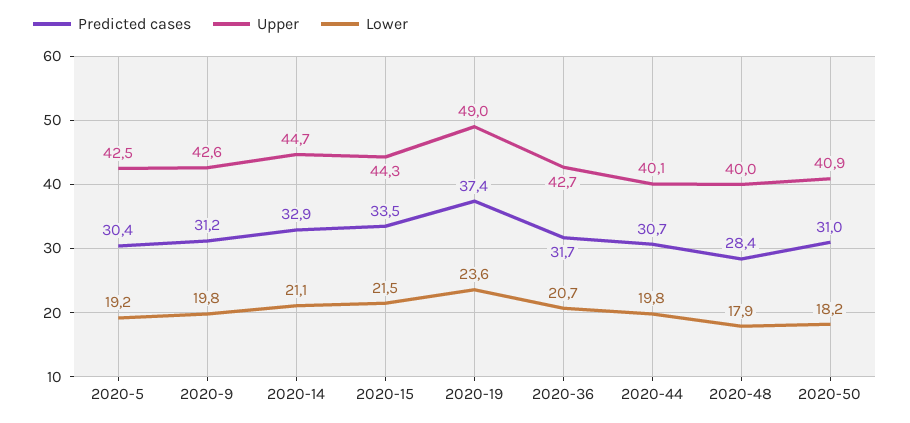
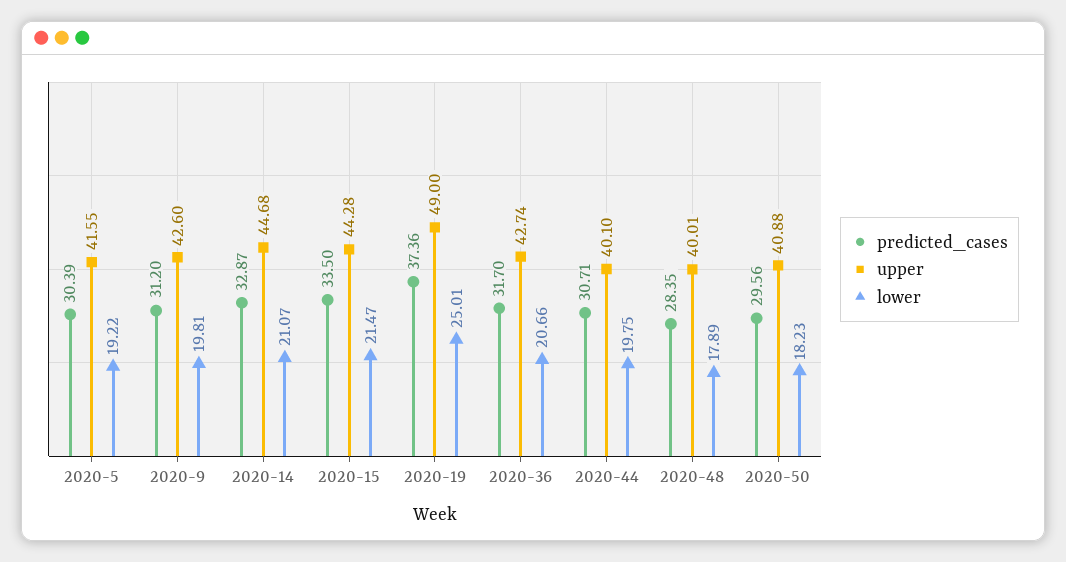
Upper, 2020-5: 42.5 -> 41.55
Lower, 2020-19: 23.6 -> 25.01
Predicted cases, 2020-50: 31 -> 29.56

